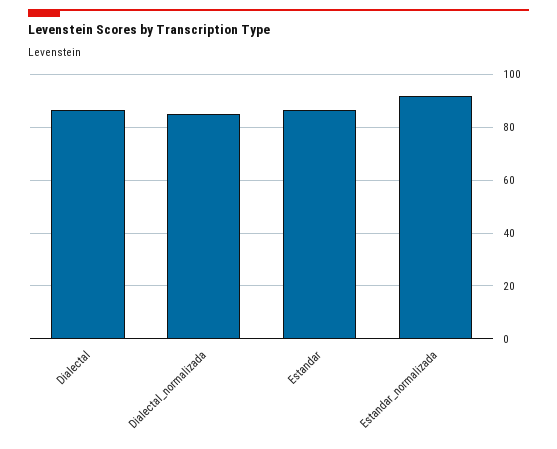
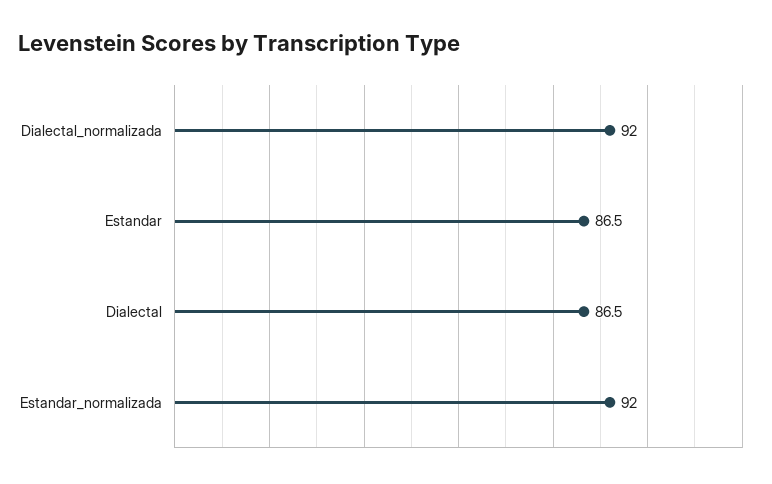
Dialectal_normalizada: 85 -> 92

